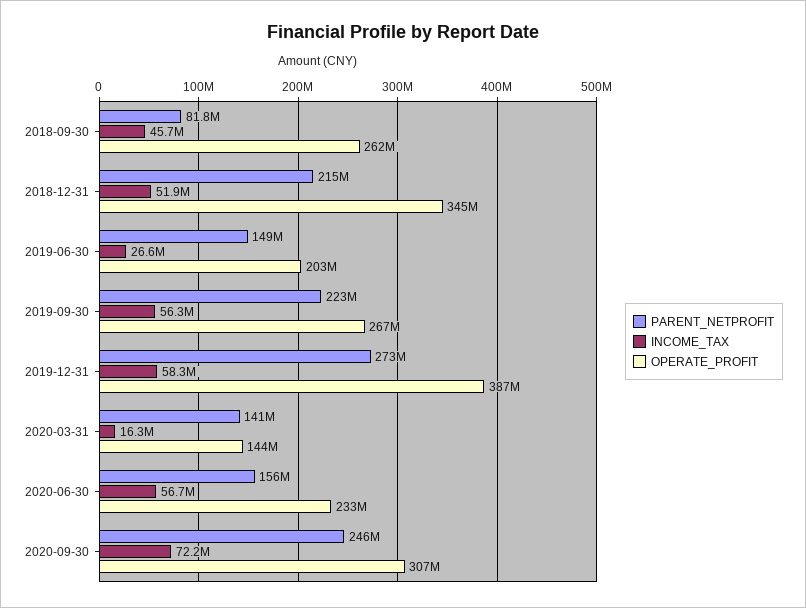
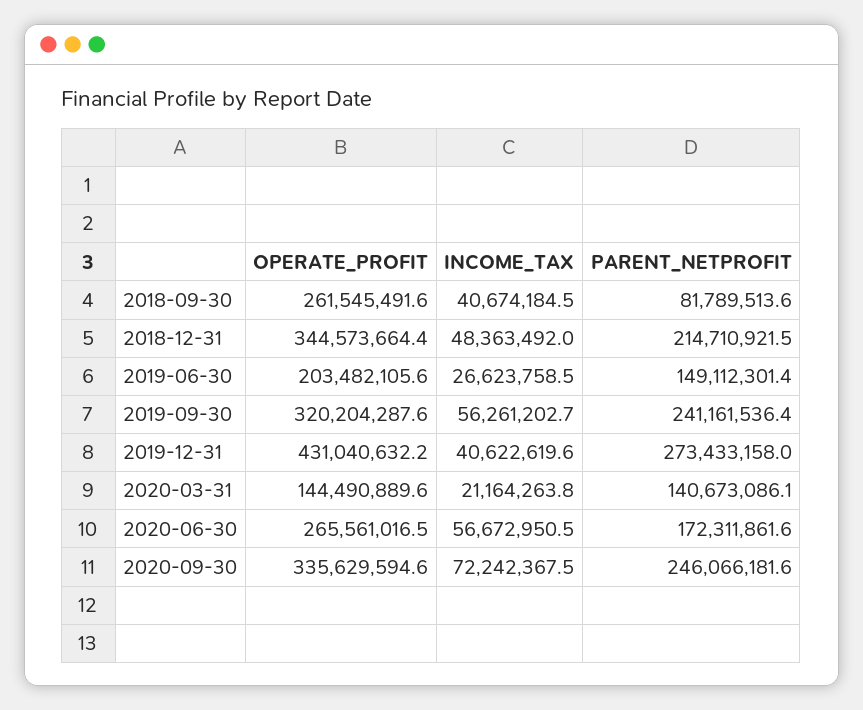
INCOME_TAX, 2018-09-30: 45700000 -> 40674184.5
INCOME_TAX, 2018-12-31: 51900000 -> 48363492
PARENT_NETPROFIT, 2019-09-30: 223000000 -> 241161536.4
OPERATE_PROFIT, 2019-09-30: 267000000 -> 320204287.6
INCOME_TAX, 2019-12-31: 58300000 -> 40622619.6
OPERATE_PROFIT, 2019-12-31: 387000000 -> 431040632.2
INCOME_TAX, 2020-03-31: 16300000 -> 21164263.8
PARENT_NETPROFIT, 2020-06-30: 156000000 -> 172311861.6
OPERATE_PROFIT, 2020-06-30: 233000000 -> 265561016.5
OPERATE_PROFIT, 2020-09-30: 307000000 -> 335629594.6

